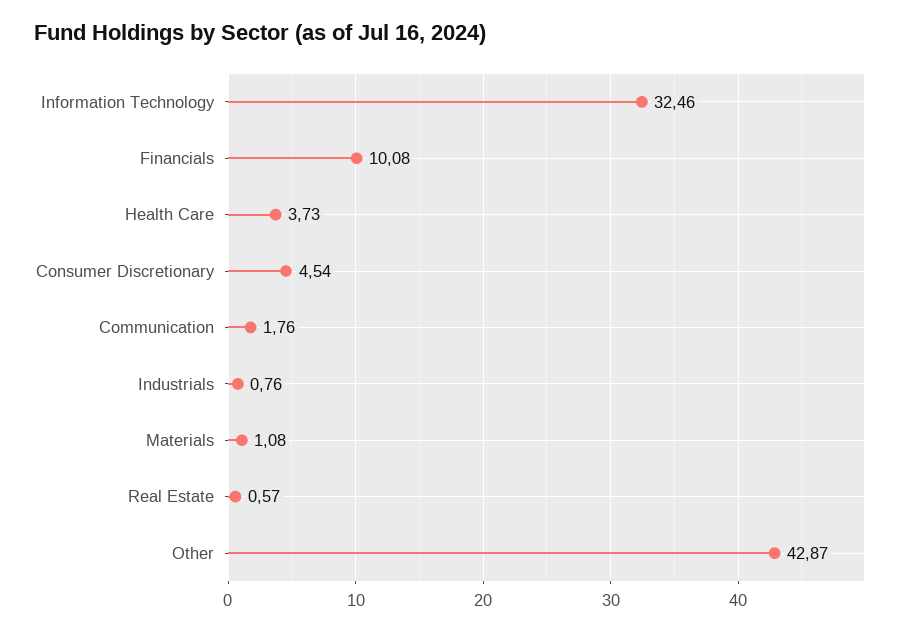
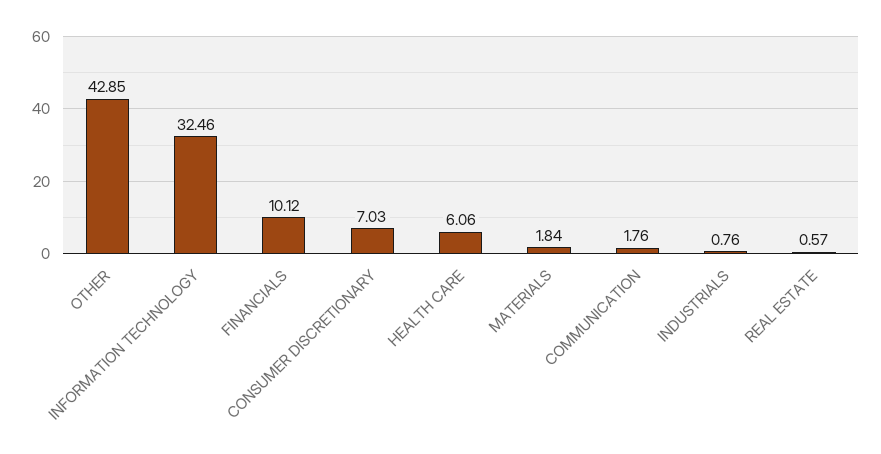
Financials: 10.08 -> 10.12
Health Care: 3.73 -> 6.06
Consumer Discretionary: 4.54 -> 7.03
Materials: 1.08 -> 1.84
Other: 42.87 -> 42.85

